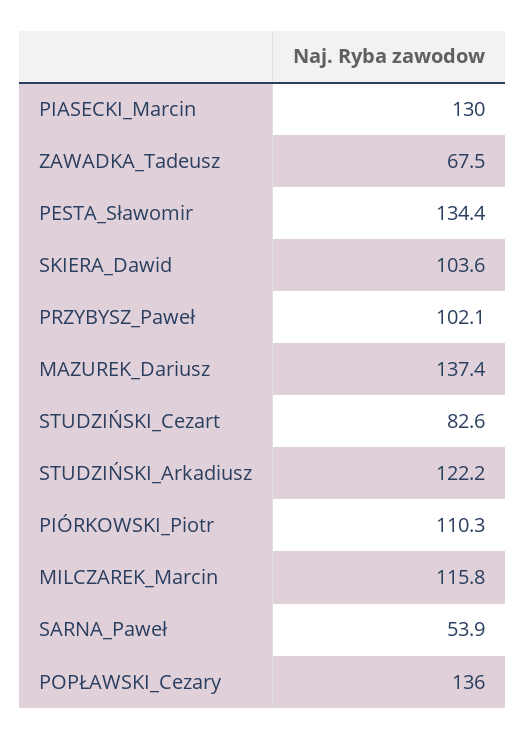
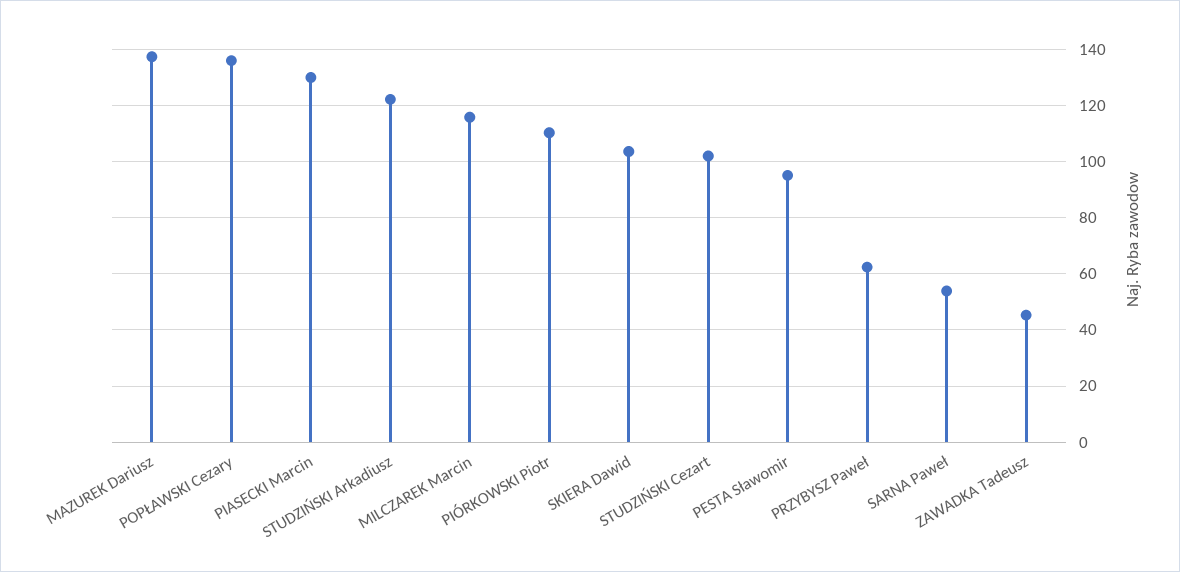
ZAWADKA_Tadeusz: 67.5 -> 45
PESTA_Sławomir: 134.4 -> 95
PRZYBYSZ_Paweł: 102.1 -> 62.5
STUDZIŃSKI_Cezart: 82.6 -> 102.5

